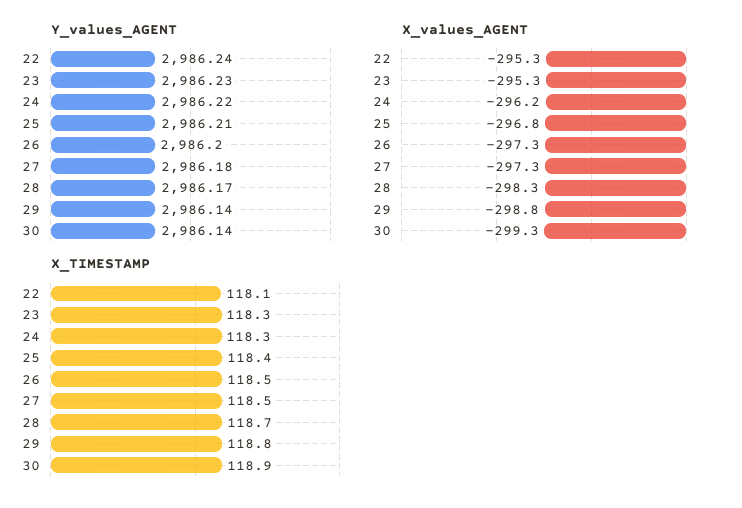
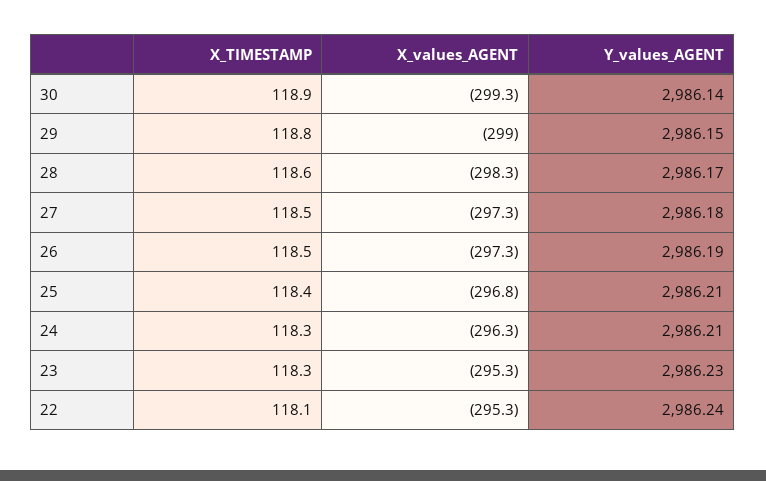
Y_values_AGENT, 24: 2986.22 -> 2986.21
Y_values_AGENT, 26: 2986.2 -> 2986.19
Y_values_AGENT, 29: 2986.14 -> 2986.15
X_values_AGENT, 24: -296.2 -> -296.3
X_values_AGENT, 29: -298.8 -> -299
X_TIMESTAMP, 28: 118.7 -> 118.6

